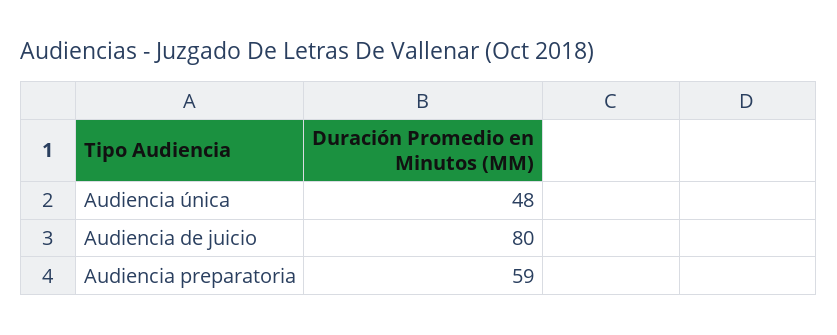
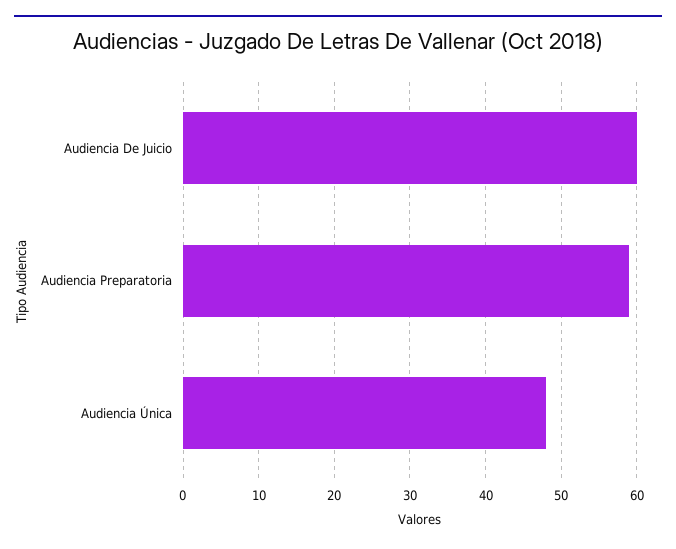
Audiencia de juicio: 80 -> 60

